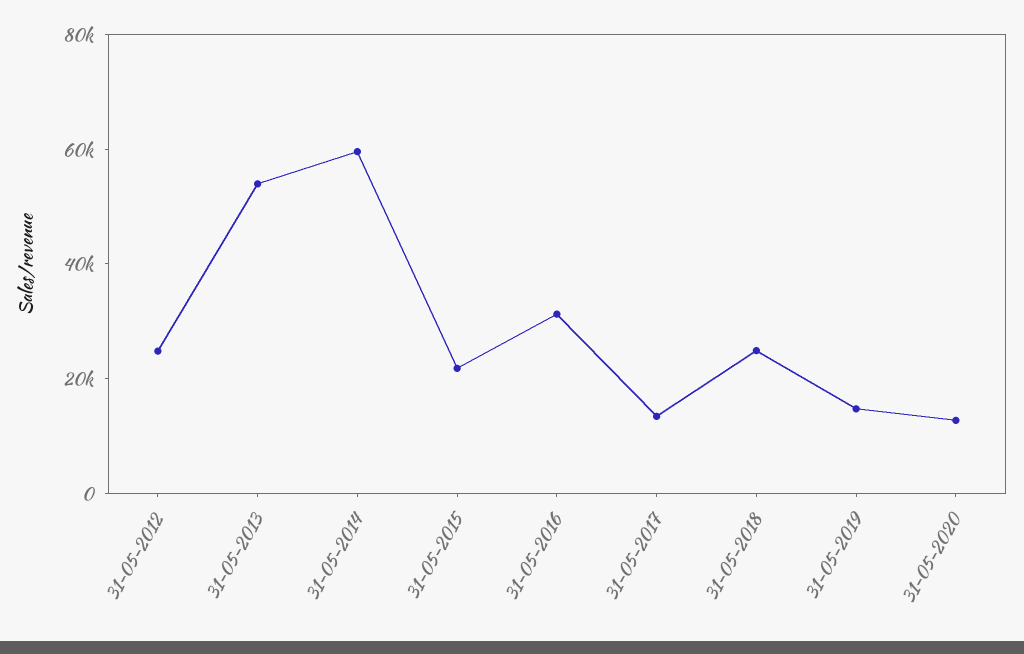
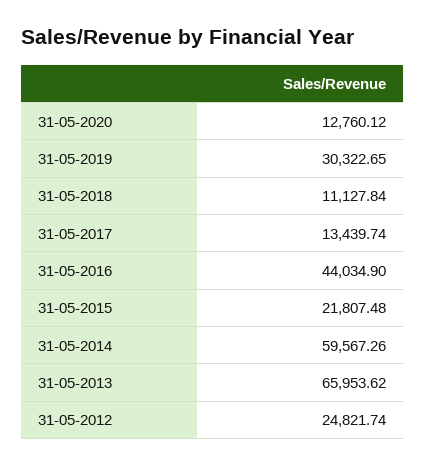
31-05-2013: 55000 -> 65953.62
31-05-2016: 30000 -> 44034.9
31-05-2018: 25000 -> 11127.84
31-05-2019: 15000 -> 30322.65

